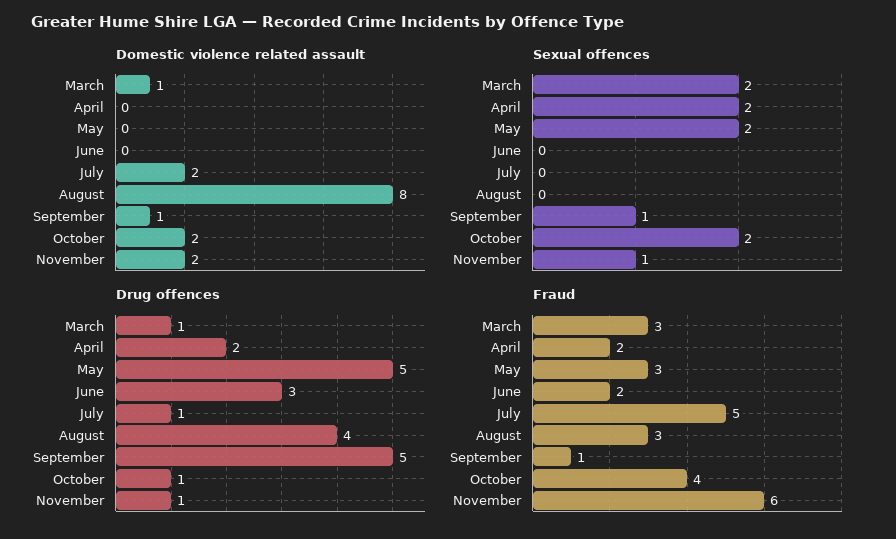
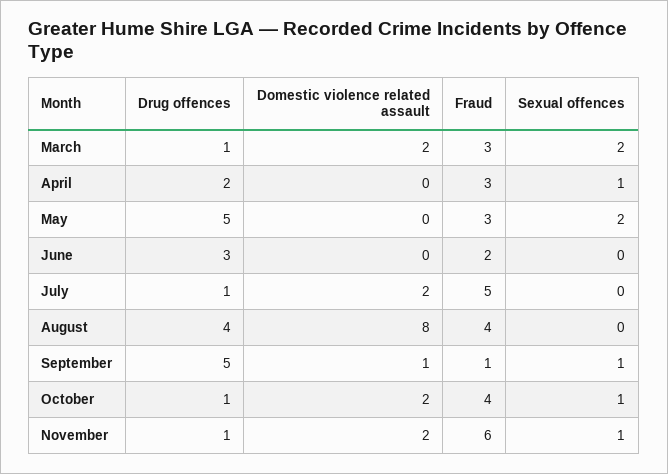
Domestic violence related assault, March: 1 -> 2
Sexual offences, April: 2 -> 1
Sexual offences, October: 2 -> 1
Fraud, April: 2 -> 3
Fraud, August: 3 -> 4

